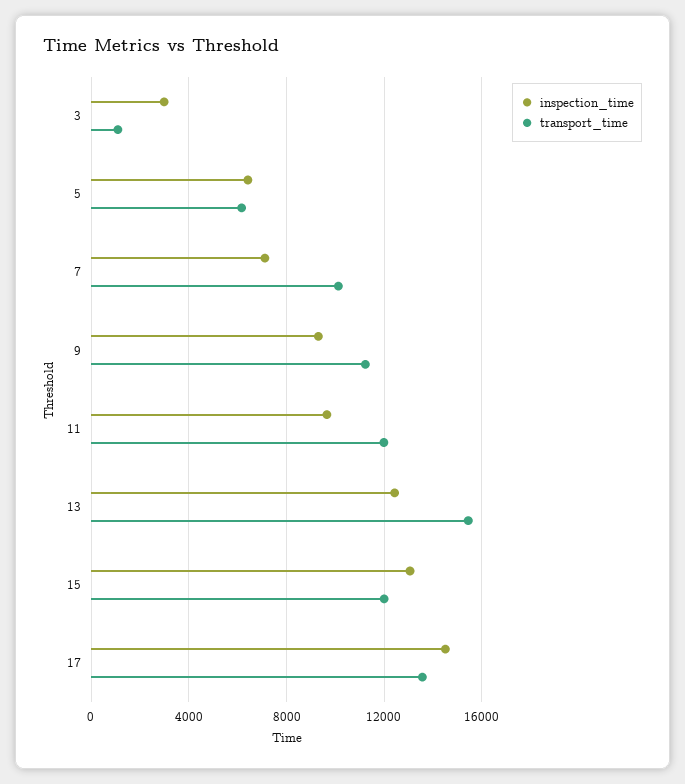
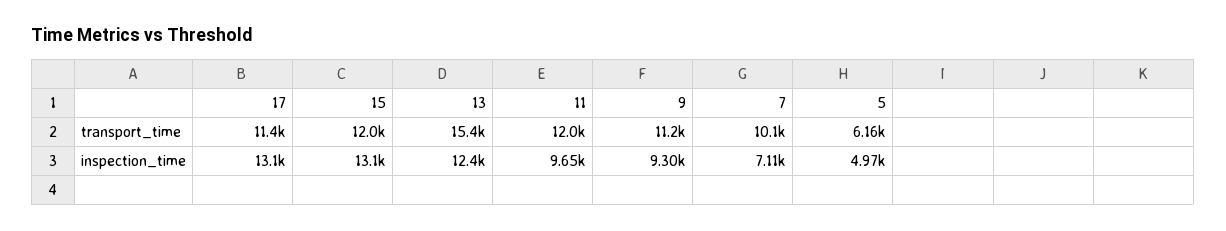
inspection_time, 3: 3000 -> none
transport_time, 3: 1000 -> none
inspection_time, 5: 6500 -> 4970
inspection_time, 17: 14500 -> 13100
transport_time, 17: 13500 -> 11400

